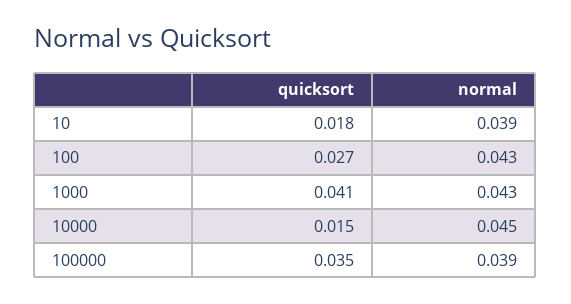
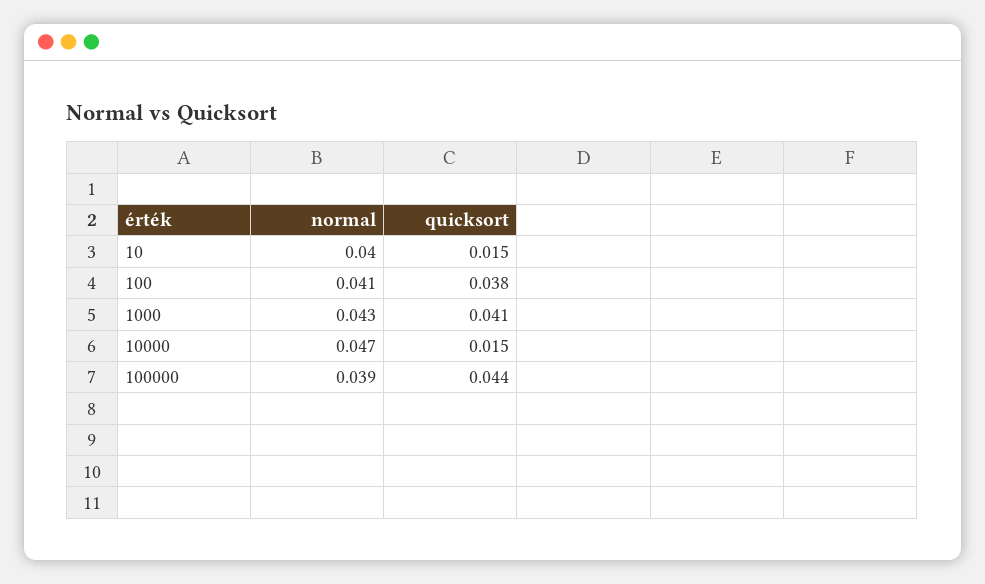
quicksort, 10: 0.018 -> 0.015
normal, 10: 0.039 -> 0.04
quicksort, 100: 0.027 -> 0.038
normal, 100: 0.043 -> 0.041
normal, 10000: 0.045 -> 0.047
quicksort, 100000: 0.035 -> 0.044

